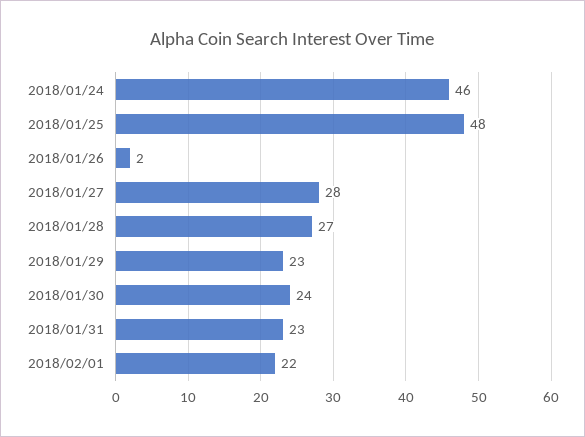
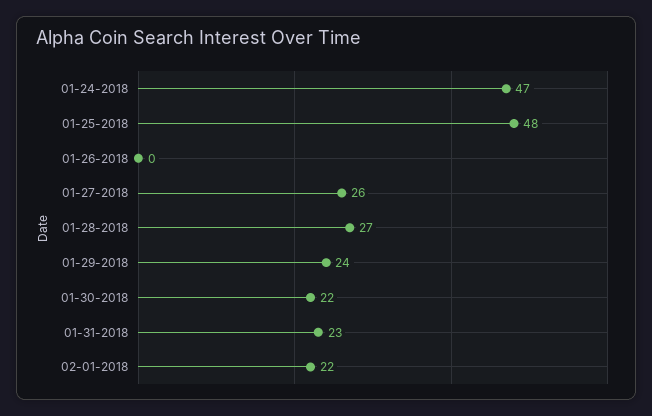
2018/01/24: 46 -> 47
2018/01/26: 2 -> 0
2018/01/27: 28 -> 26
2018/01/29: 23 -> 24
2018/01/30: 24 -> 22

